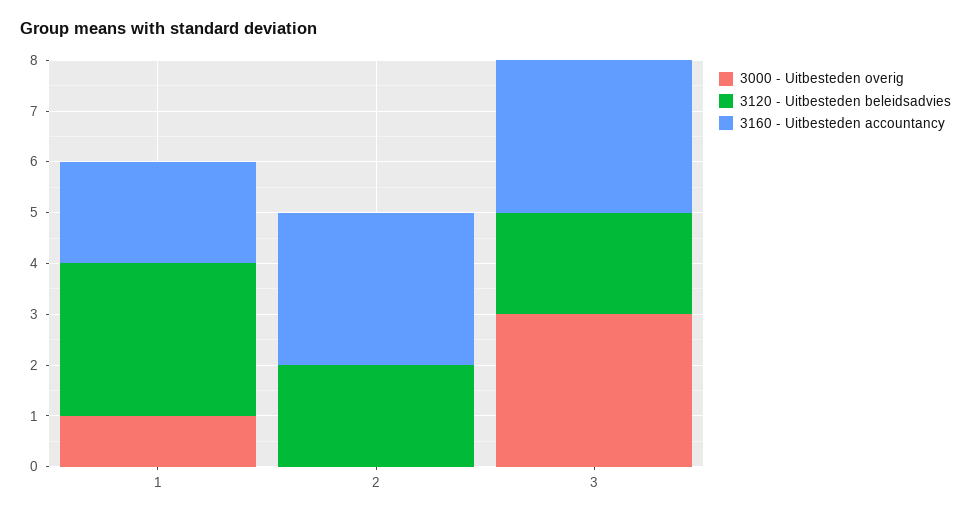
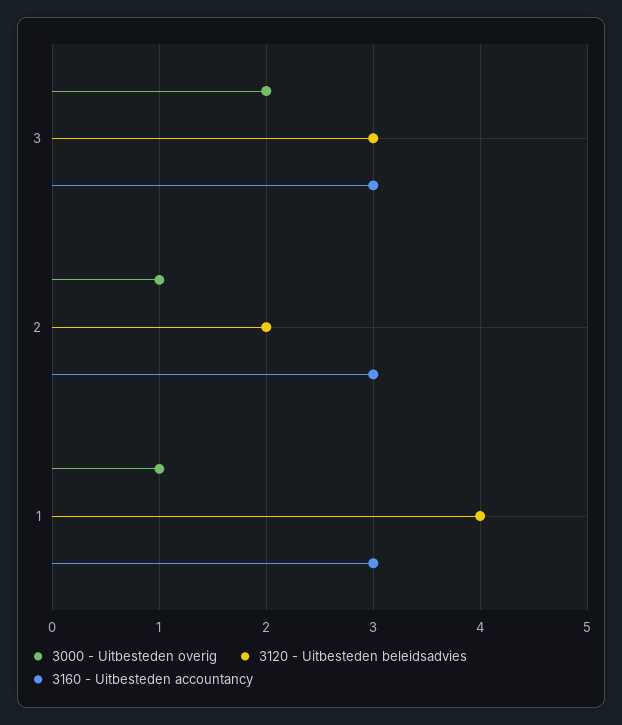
3120 - Uitbesteden beleidsadvies, 1: 3 -> 4
3160 - Uitbesteden accountancy, 1: 2 -> 3
3000 - Uitbesteden overig, 2: 0 -> 1
3000 - Uitbesteden overig, 3: 3 -> 2
3120 - Uitbesteden beleidsadvies, 3: 2 -> 3

